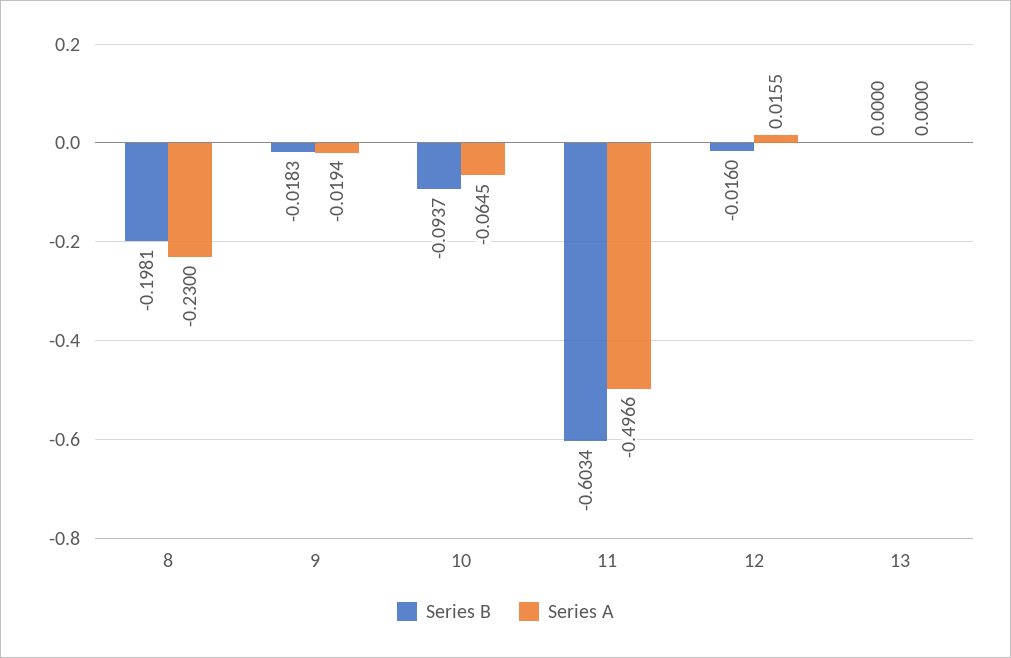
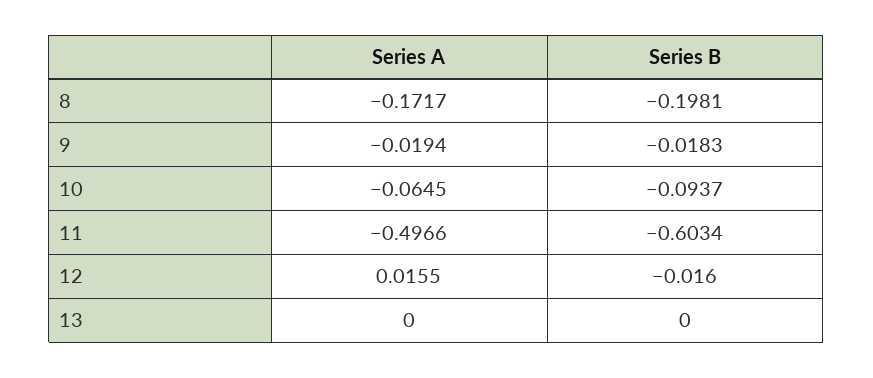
Series A, 8: -0.23 -> -0.1717

